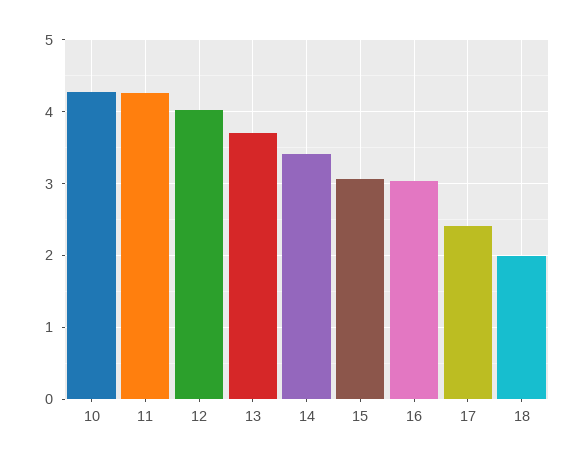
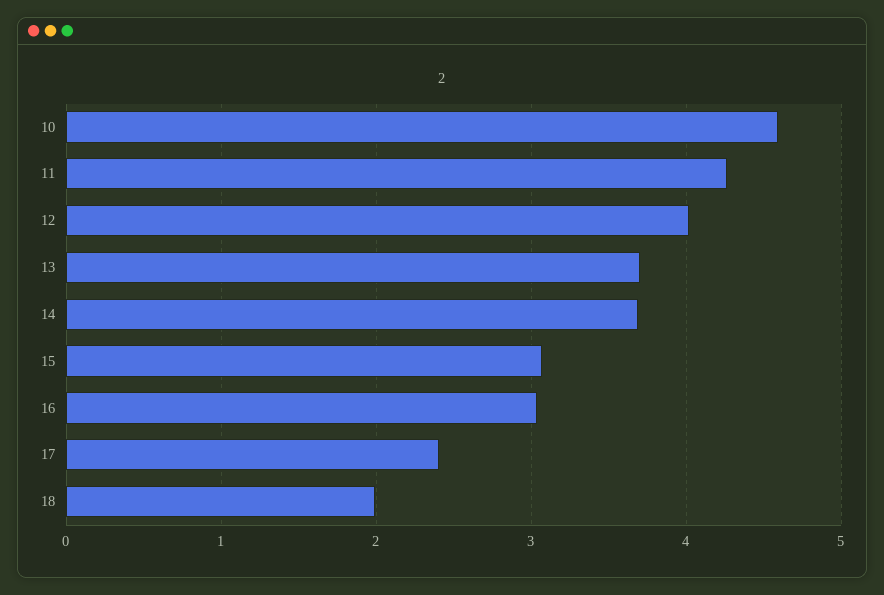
10: 4.3 -> 4.6
14: 3.4 -> 3.7

